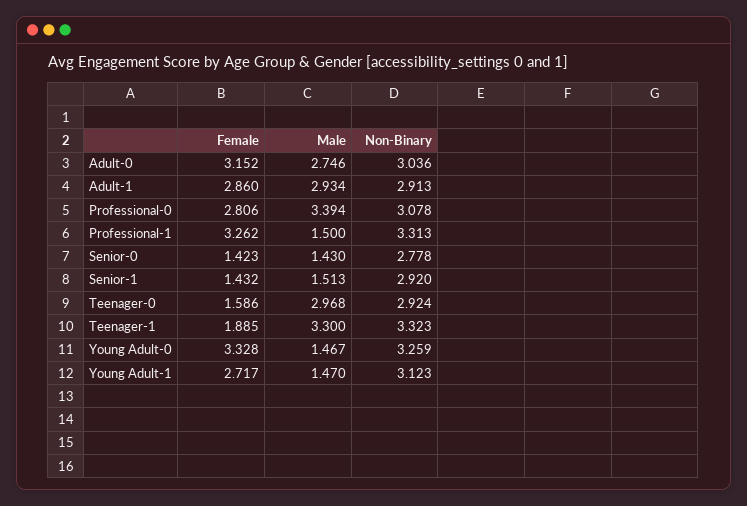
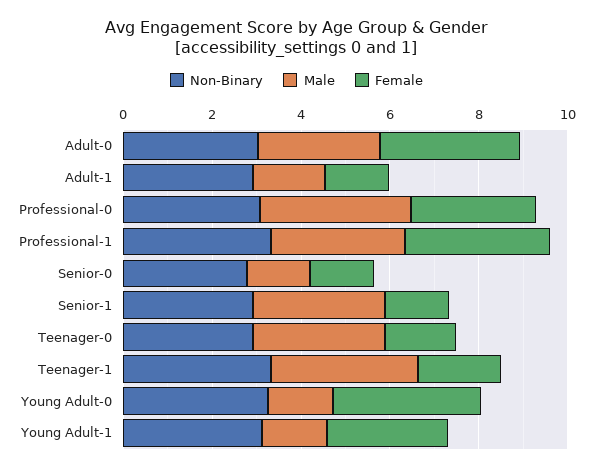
Female, Adult-1: 2.86 -> 1.5
Male, Adult-1: 2.934 -> 1.5
Male, Professional-1: 1.5 -> 3
Male, Senior-1: 1.513 -> 3

